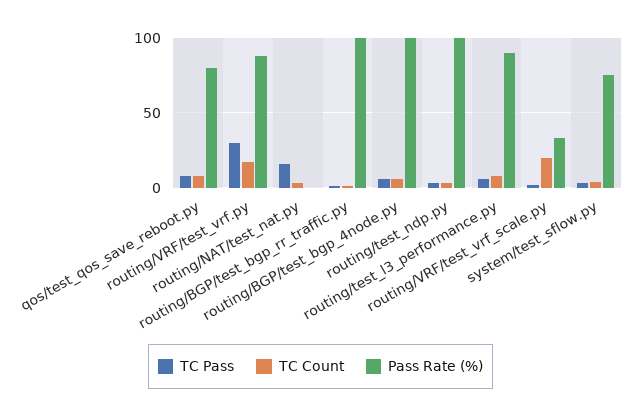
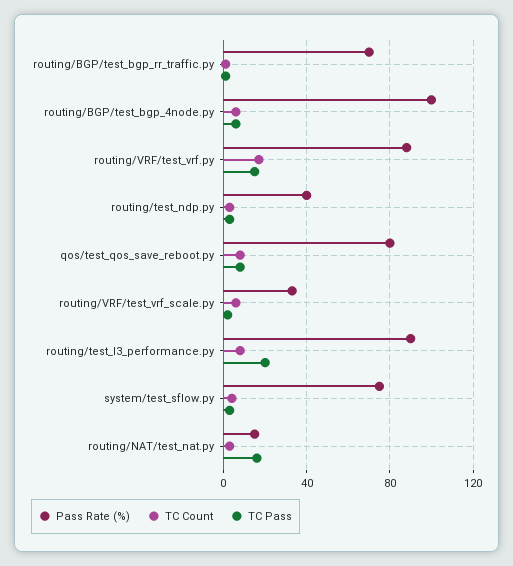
TC Pass, routing/VRF/test_vrf.py: 30 -> 15
Pass Rate (%), routing/NAT/test_nat.py: 0 -> 15
Pass Rate (%), routing/BGP/test_bgp_rr_traffic.py: 100 -> 70
Pass Rate (%), routing/test_ndp.py: 100 -> 40
TC Pass, routing/test_l3_performance.py: 5 -> 20
TC Count, routing/VRF/test_vrf_scale.py: 20 -> 5

